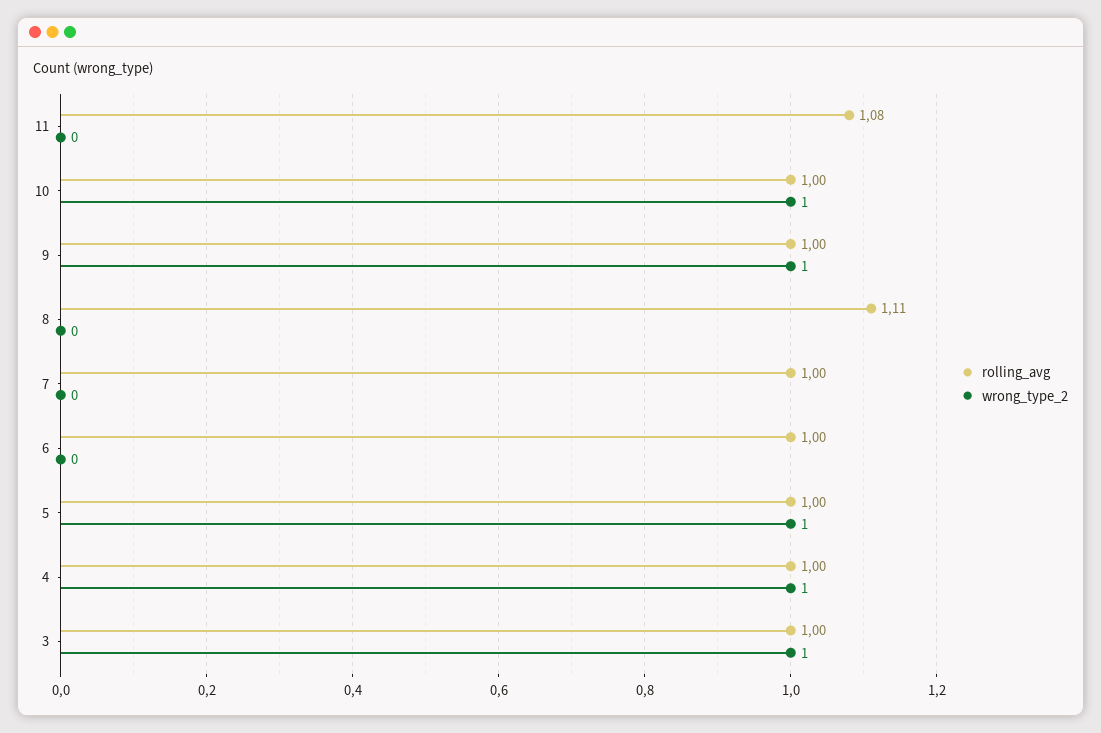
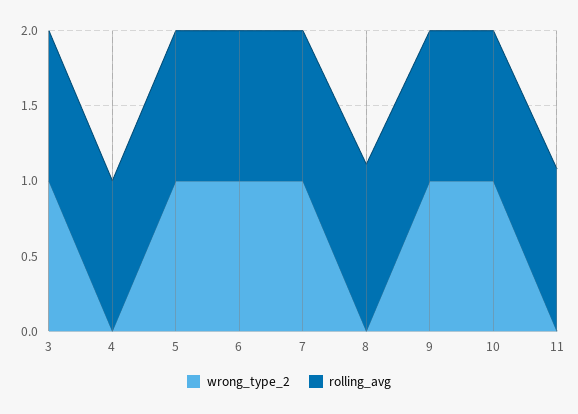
wrong_type_2, 7: 0 -> 1
wrong_type_2, 6: 0 -> 1
wrong_type_2, 4: 1 -> 0

